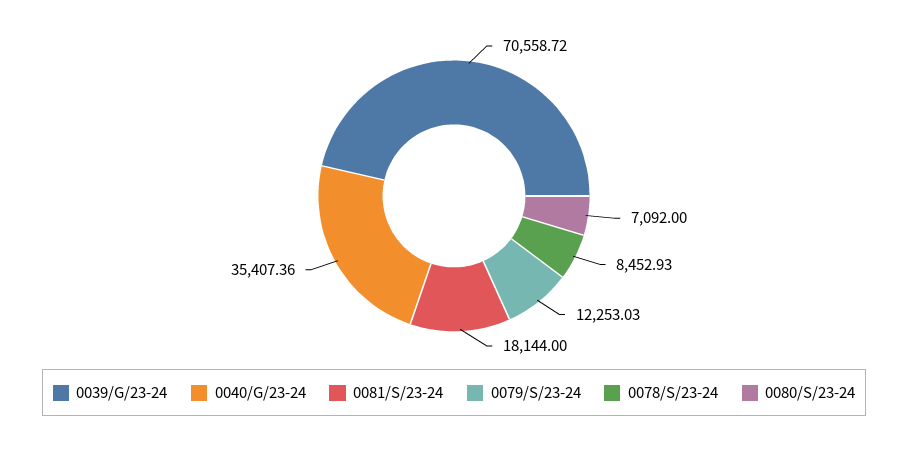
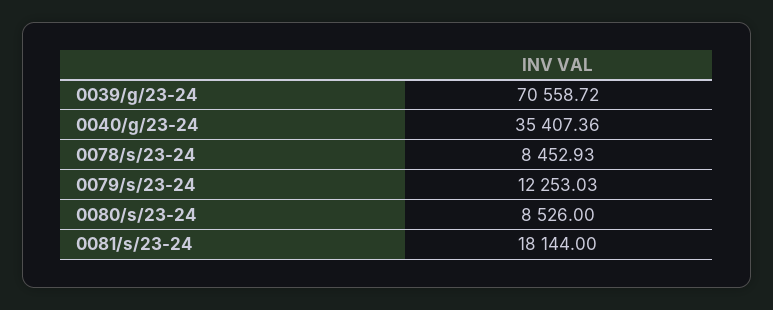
0080/S/23-24: 7092 -> 8526

